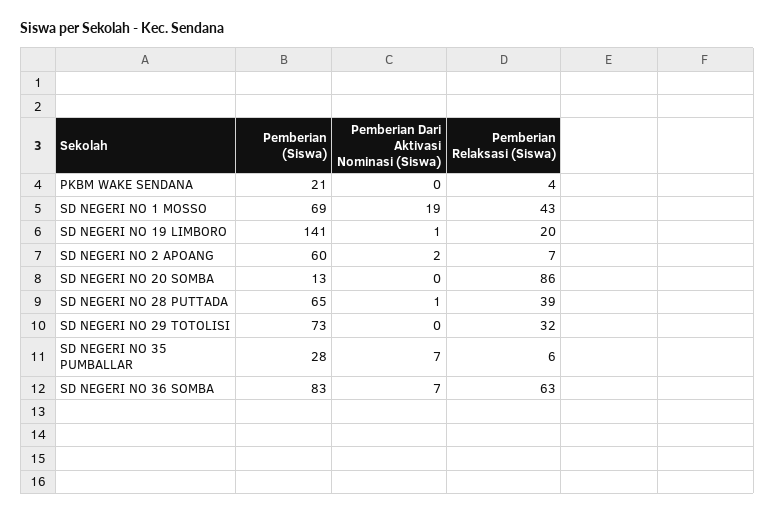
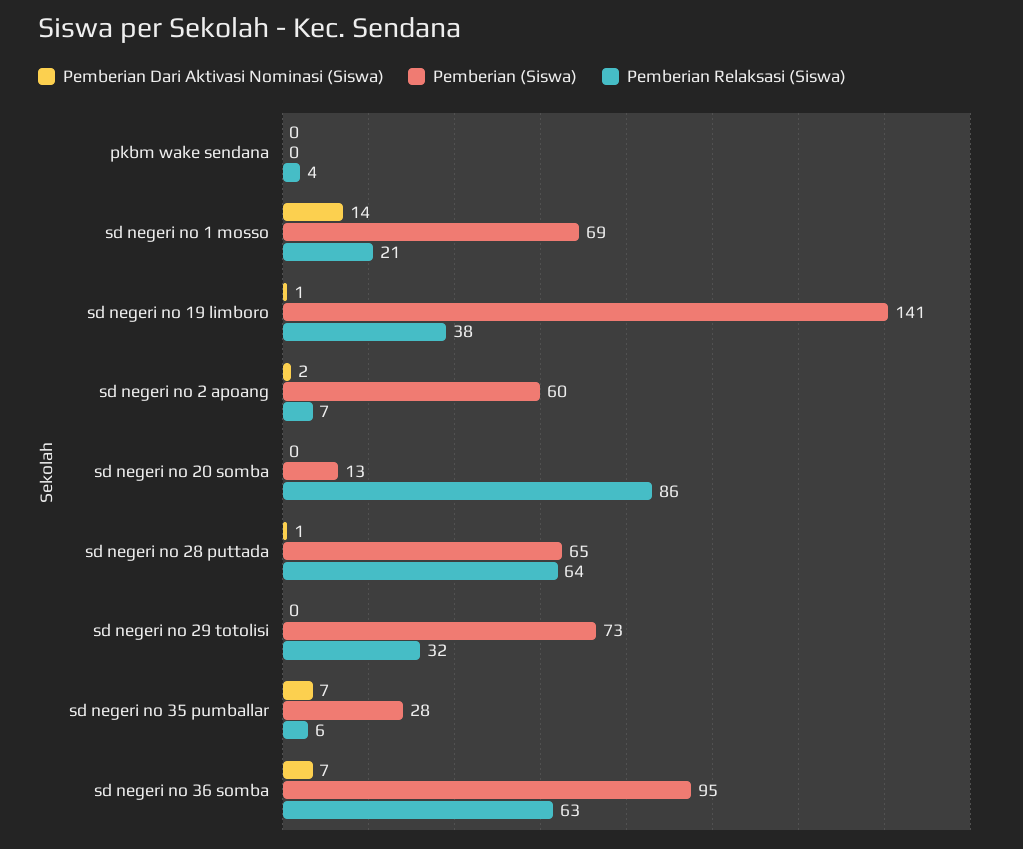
Pemberian (Siswa), PKBM WAKE SENDANA: 21 -> 0
Pemberian Dari Aktivasi Nominasi (Siswa), SD NEGERI NO 1 MOSSO: 19 -> 14
Pemberian Relaksasi (Siswa), SD NEGERI NO 1 MOSSO: 43 -> 21
Pemberian Relaksasi (Siswa), SD NEGERI NO 19 LIMBORO: 20 -> 38
Pemberian Relaksasi (Siswa), SD NEGERI NO 28 PUTTADA: 39 -> 64
Pemberian (Siswa), SD NEGERI NO 36 SOMBA: 83 -> 95

